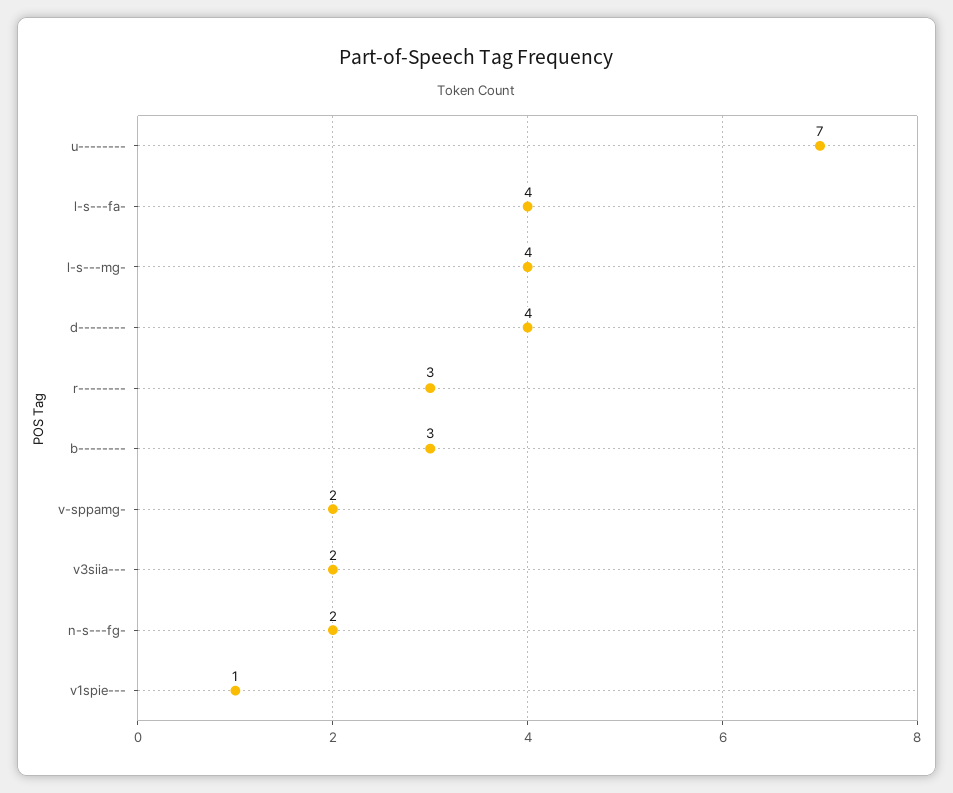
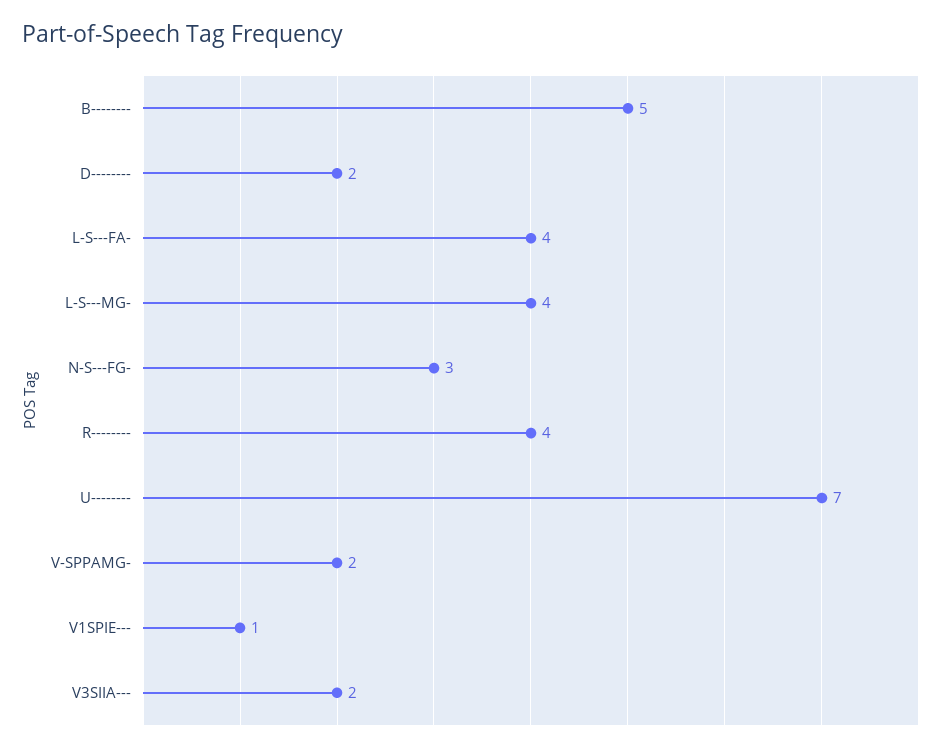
d--------: 4 -> 2
r--------: 3 -> 4
b--------: 3 -> 5
n-s---fg-: 2 -> 3

